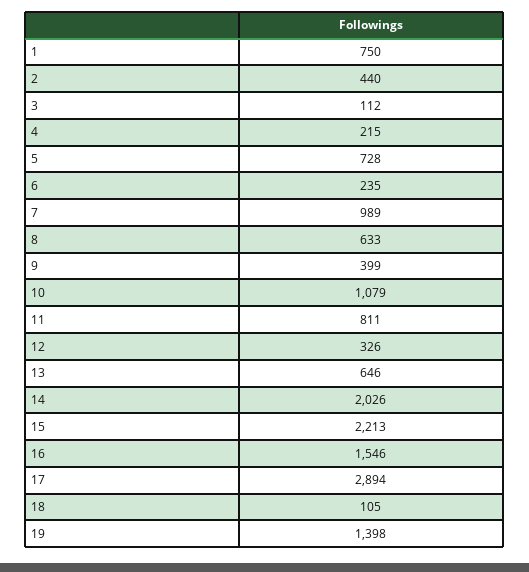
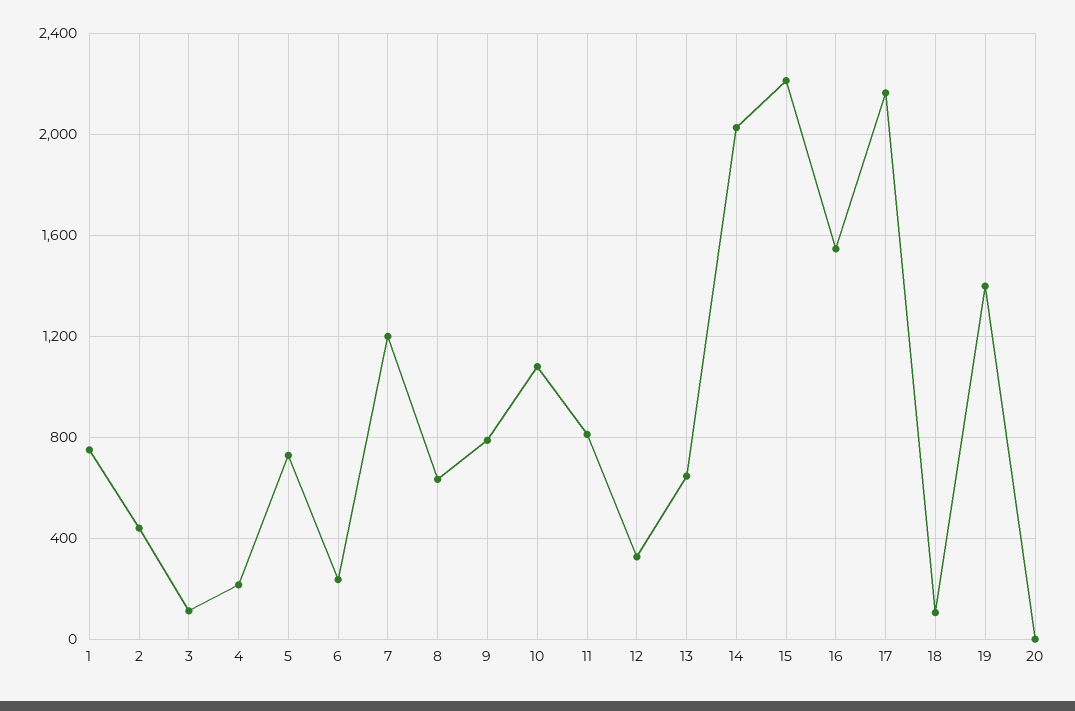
7: 989 -> 1200
9: 399 -> 800
17: 2894 -> 2150
20: none -> 0

